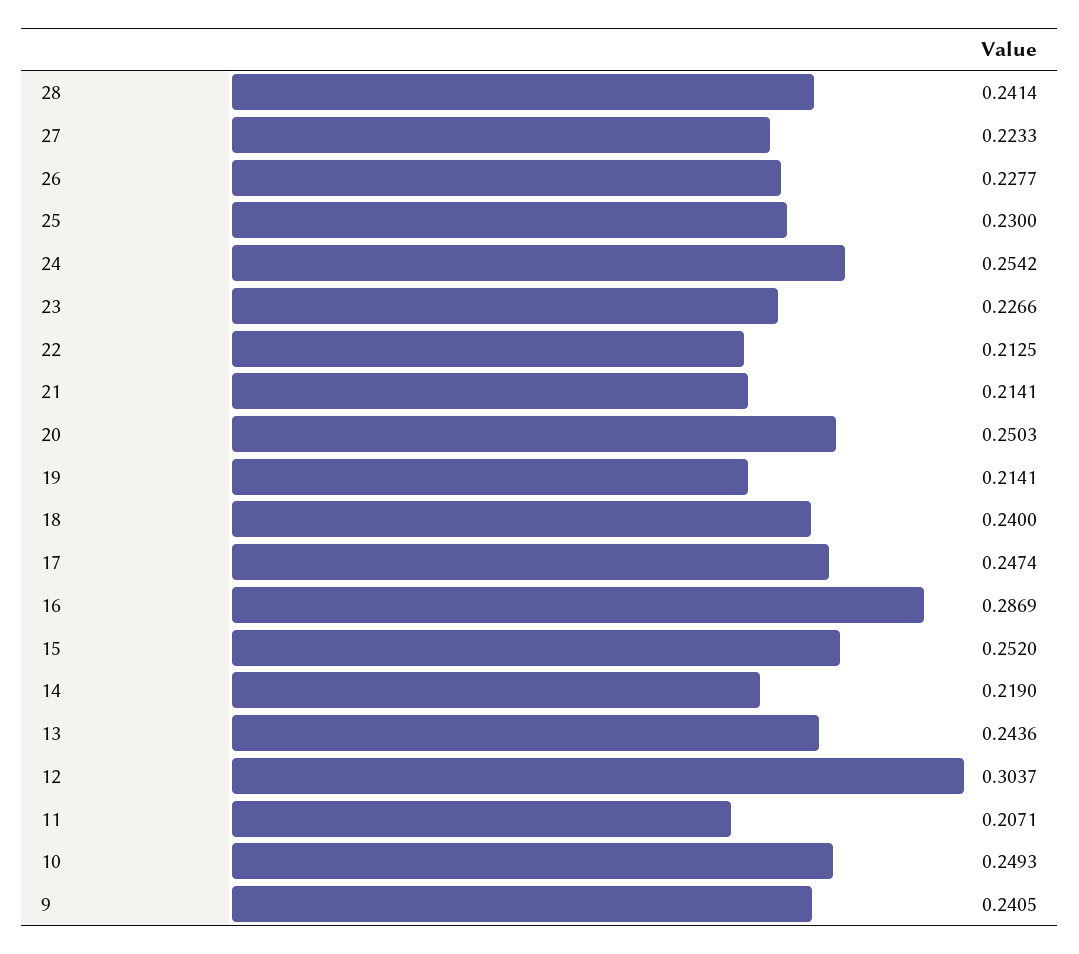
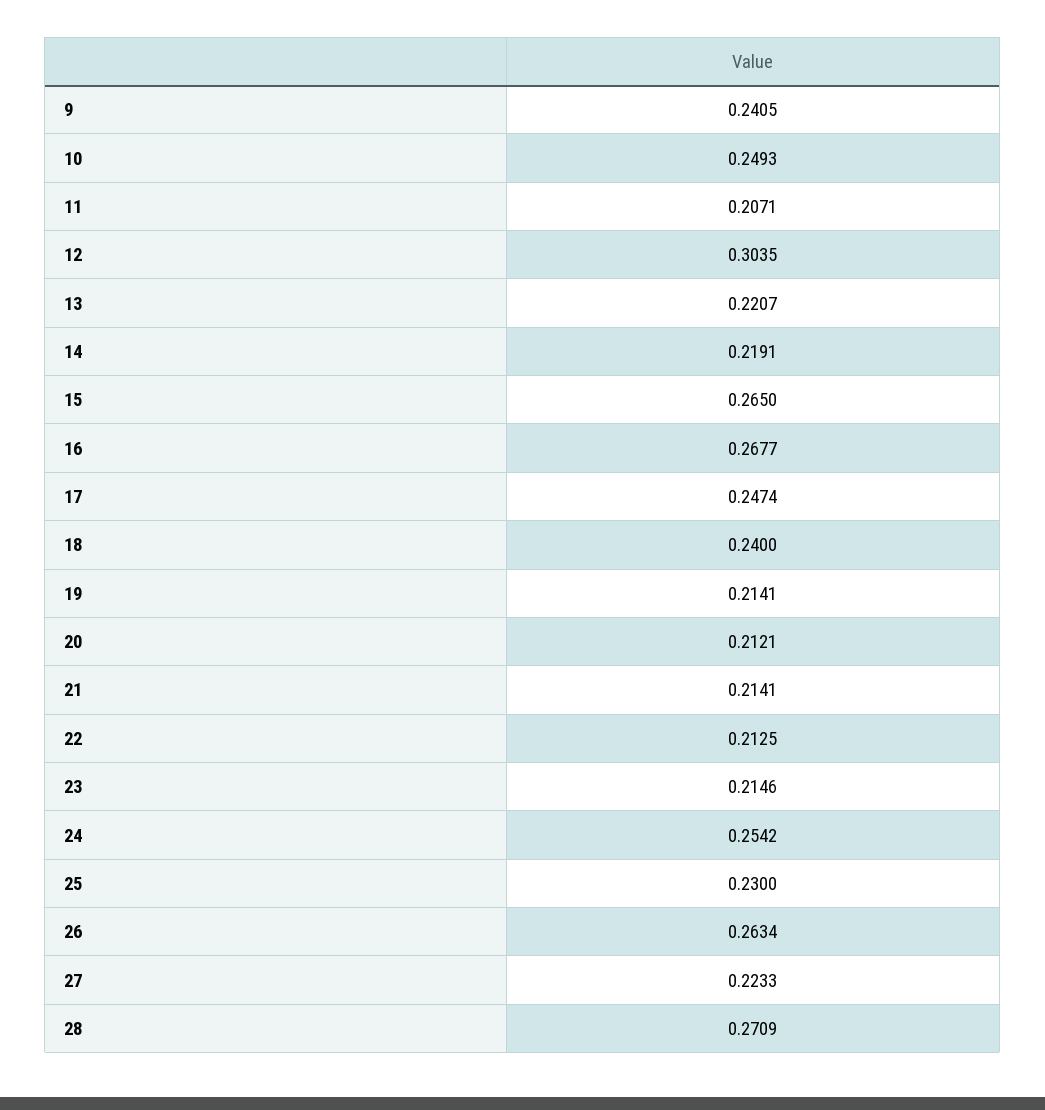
28: 0.2414 -> 0.2709
26: 0.2277 -> 0.2634
23: 0.2266 -> 0.2146
20: 0.2503 -> 0.2121
16: 0.2869 -> 0.2677
15: 0.252 -> 0.265
14: 0.219 -> 0.2191
13: 0.2436 -> 0.2207
12: 0.3037 -> 0.3035

